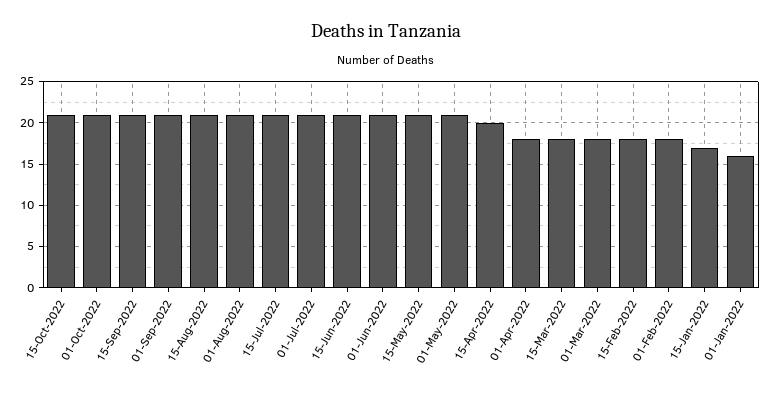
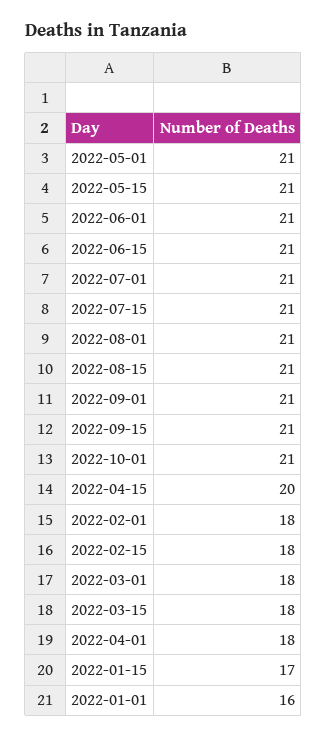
15-Oct-2022: 21 -> none

